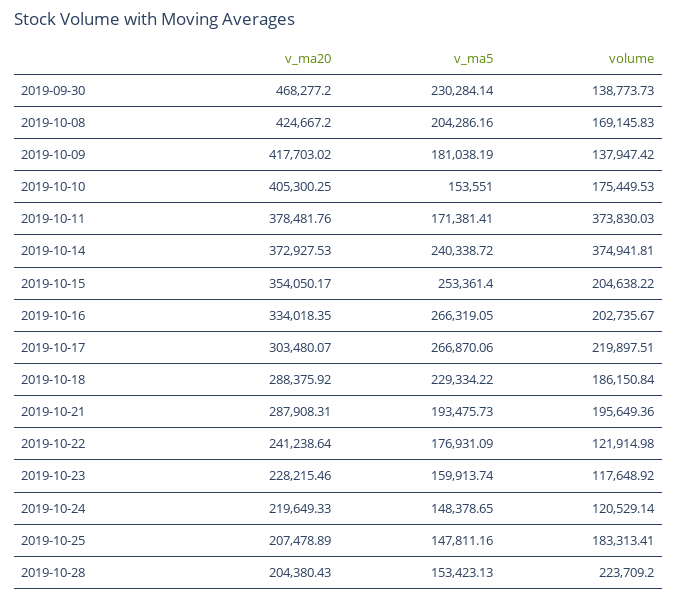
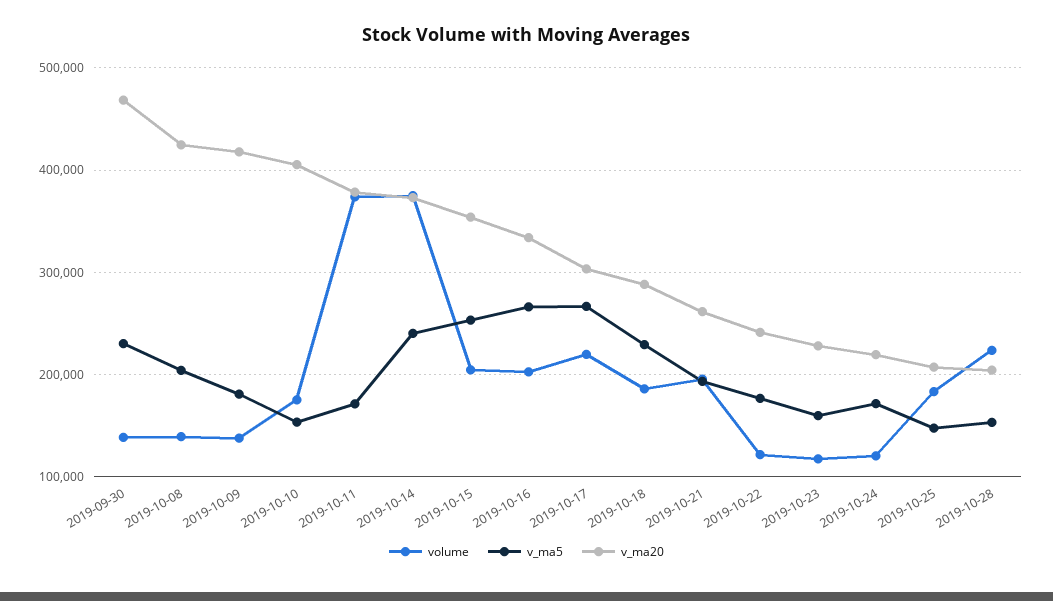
volume, 2019-10-08: 169145.83 -> 140000
v_ma20, 2019-10-21: 287908.31 -> 260000
v_ma5, 2019-10-24: 148378.65 -> 170000

